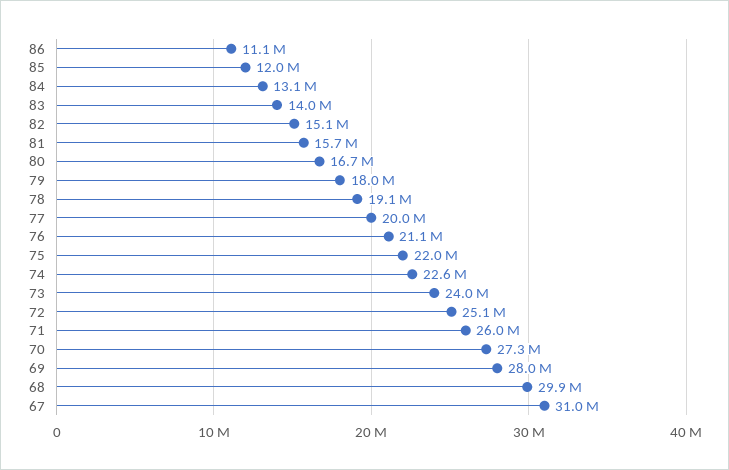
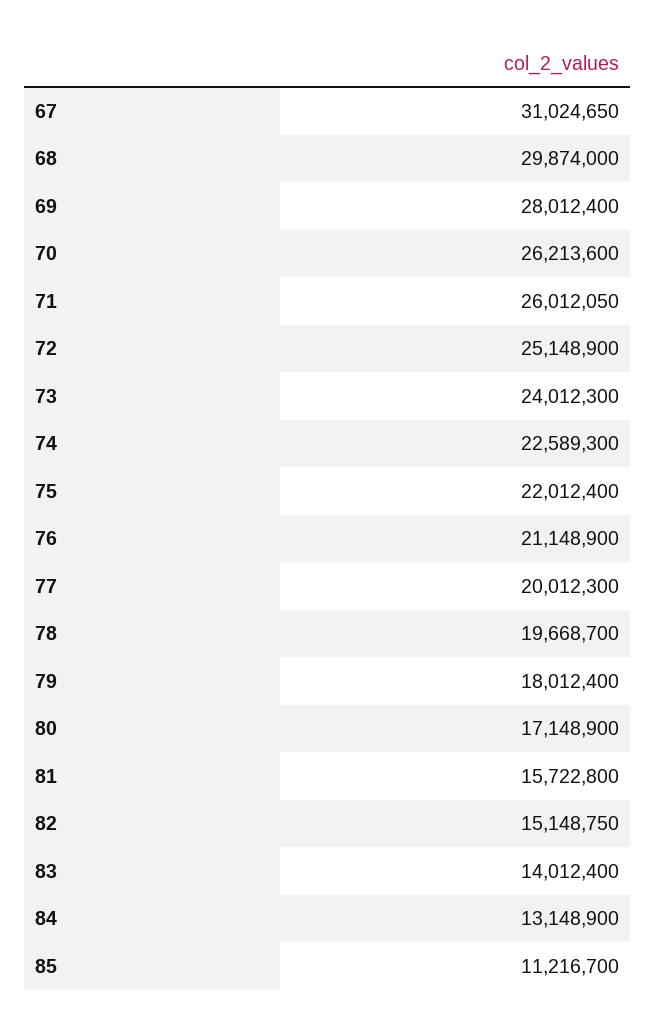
86: 11100000 -> none
85: 12000000 -> 11216700
80: 16700000 -> 17148900
78: 19100000 -> 19668700
70: 27300000 -> 26213600

